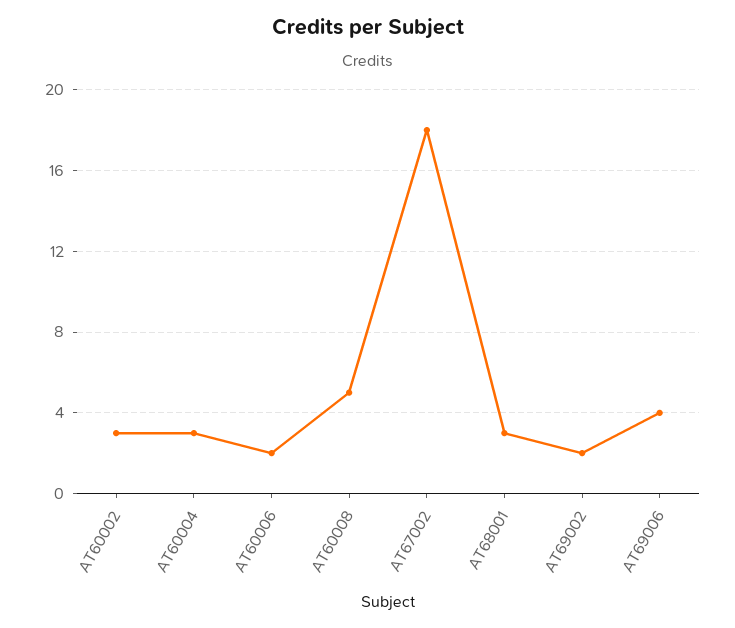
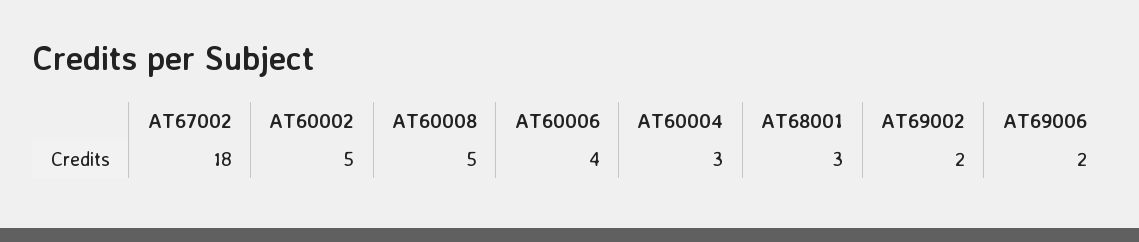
AT60002: 3 -> 5
AT60006: 2 -> 4
AT69006: 4 -> 2

